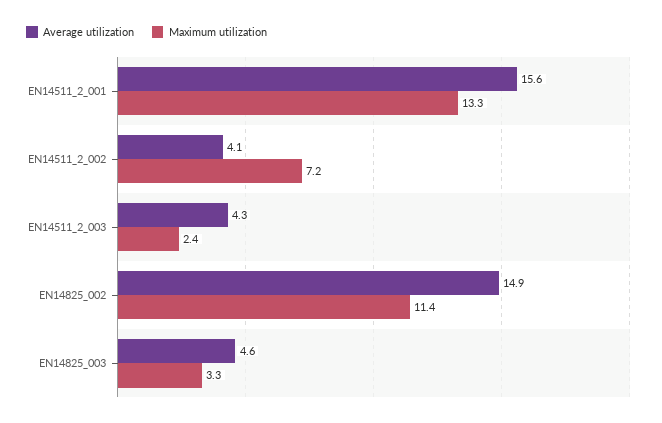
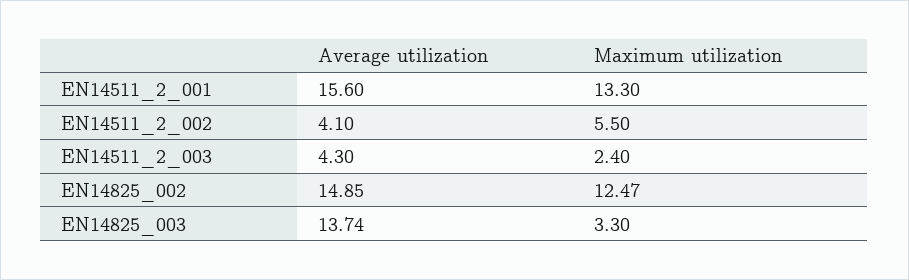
Maximum utilization, EN14511_2_002: 7.2 -> 5.5
Maximum utilization, EN14825_002: 11.4 -> 12.47
Average utilization, EN14825_003: 4.6 -> 13.74

